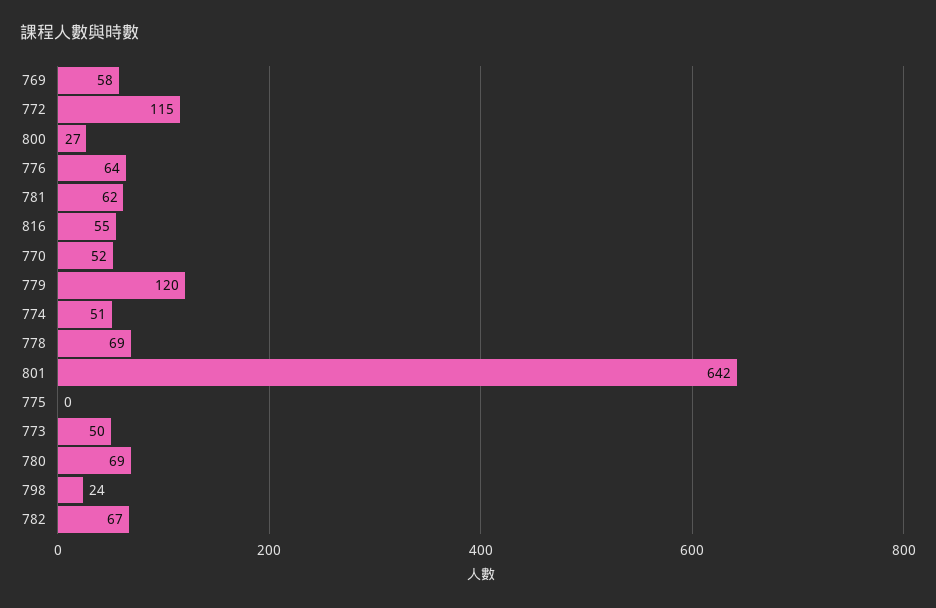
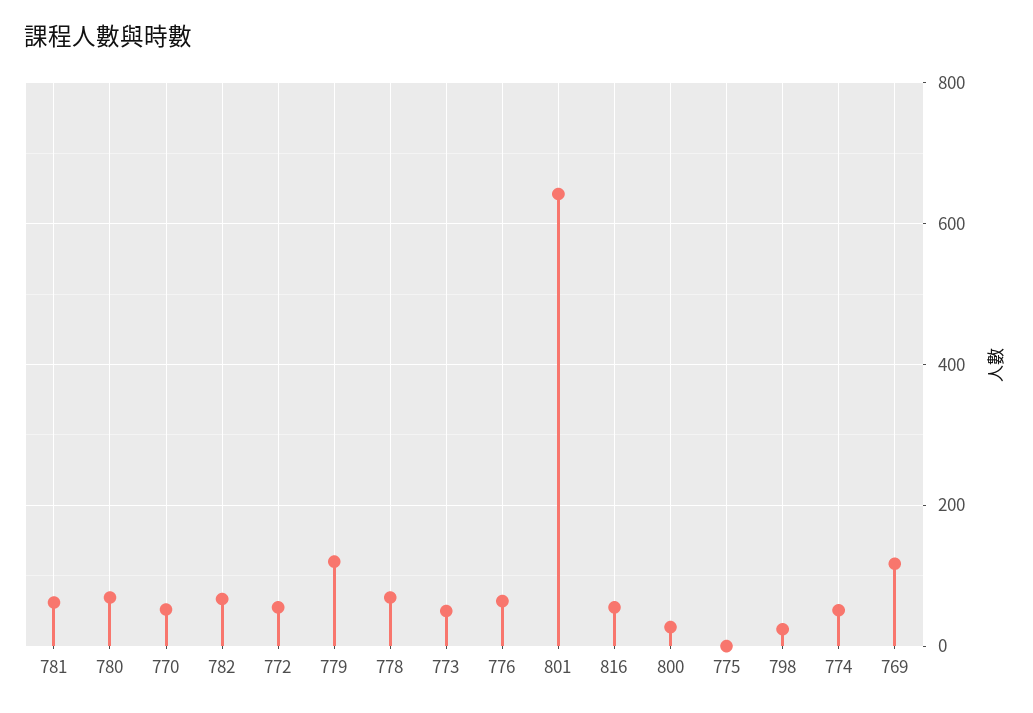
769: 58 -> 120
772: 115 -> 60

